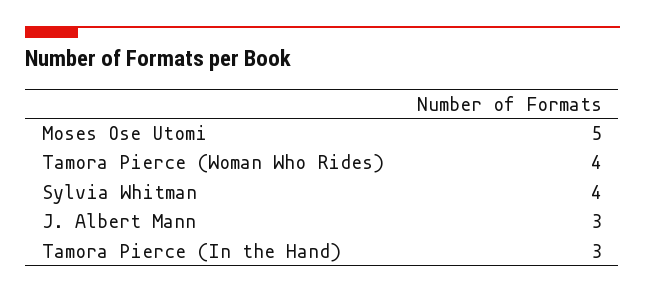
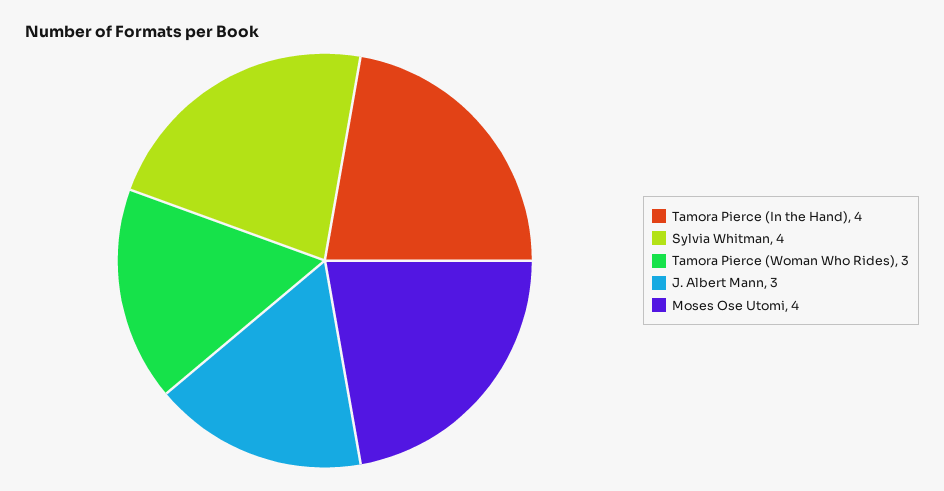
Moses Ose Utomi: 5 -> 4
Tamora Pierce (Woman Who Rides): 4 -> 3
Tamora Pierce (In the Hand): 3 -> 4

